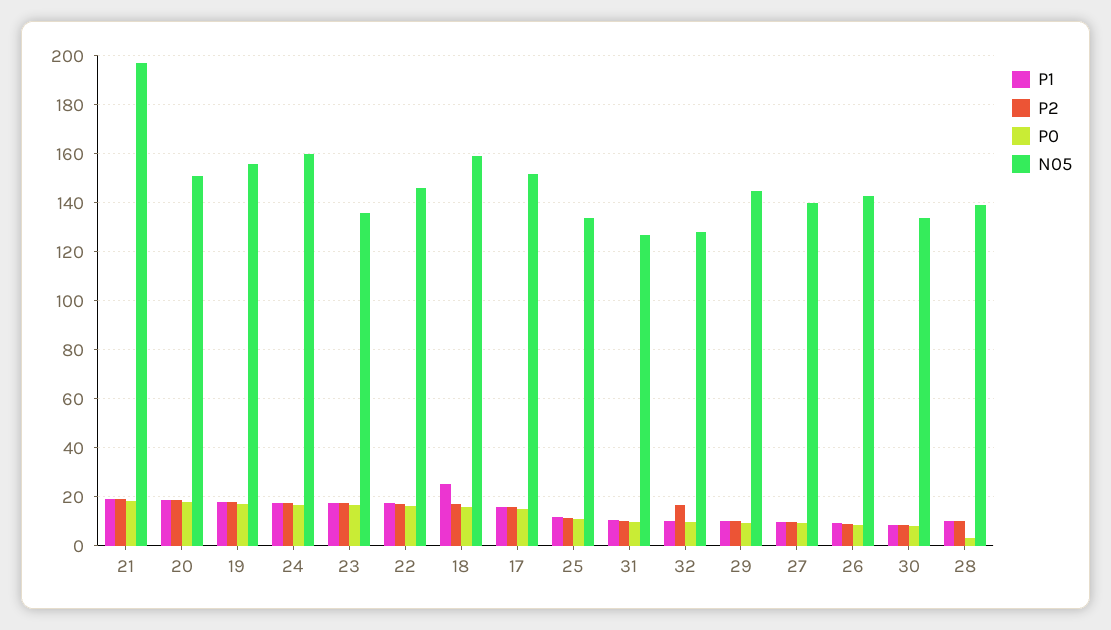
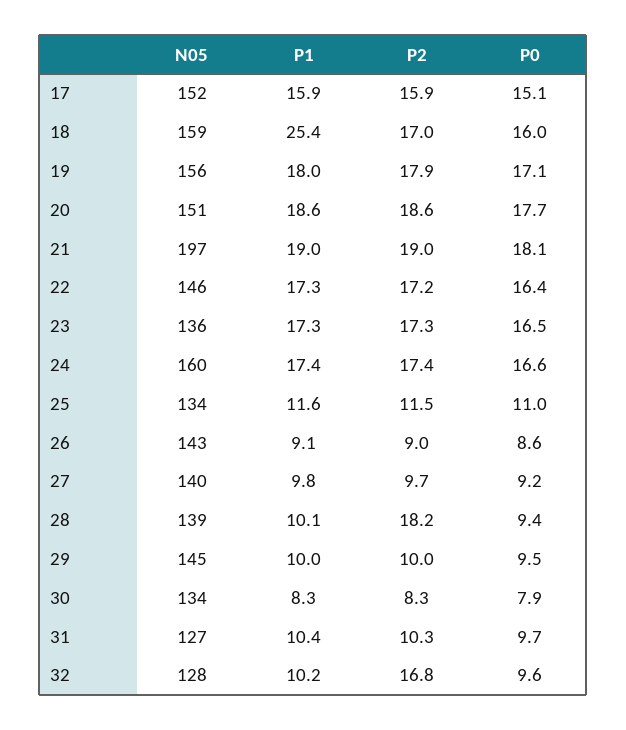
P2, 28: 10 -> 18.2
P0, 28: 2.5 -> 9.4

